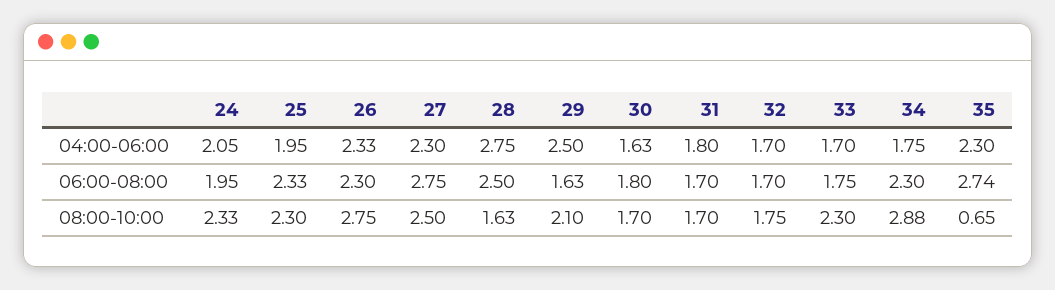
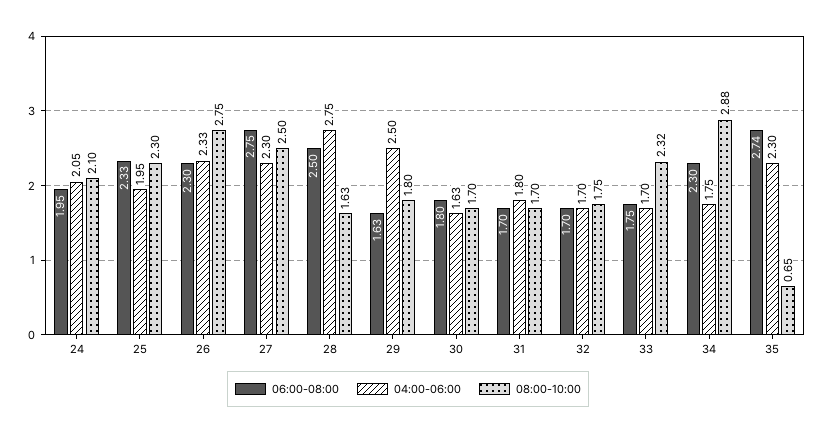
08:00-10:00, 24: 2.33 -> 2.1
08:00-10:00, 29: 2.1 -> 1.8
08:00-10:00, 33: 2.3 -> 2.32

